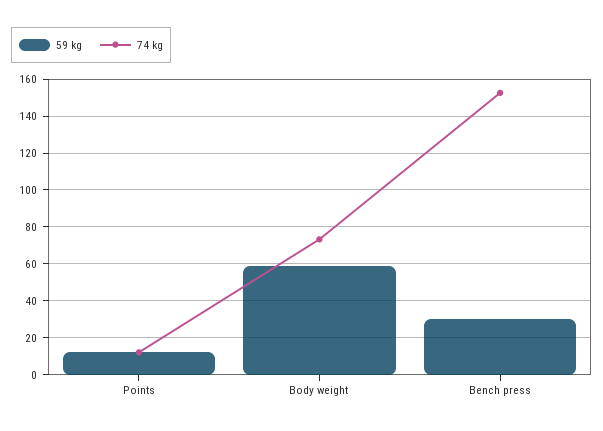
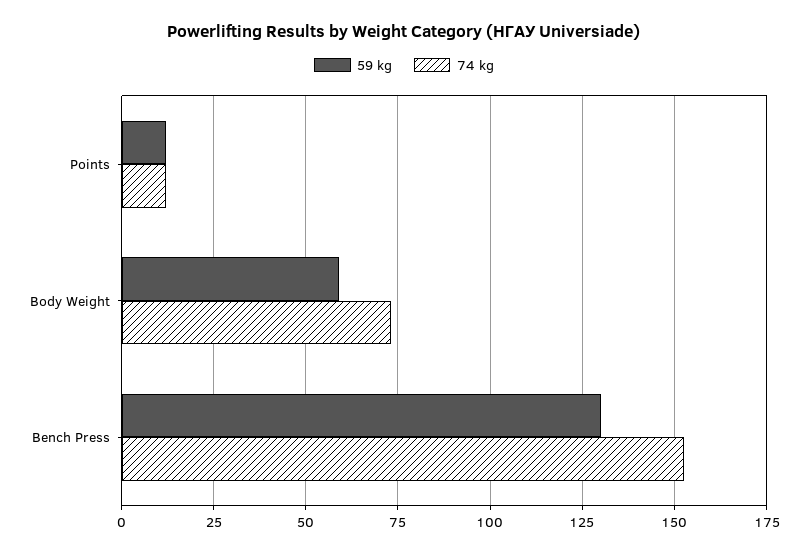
59 kg, Bench press: 30 -> 130

